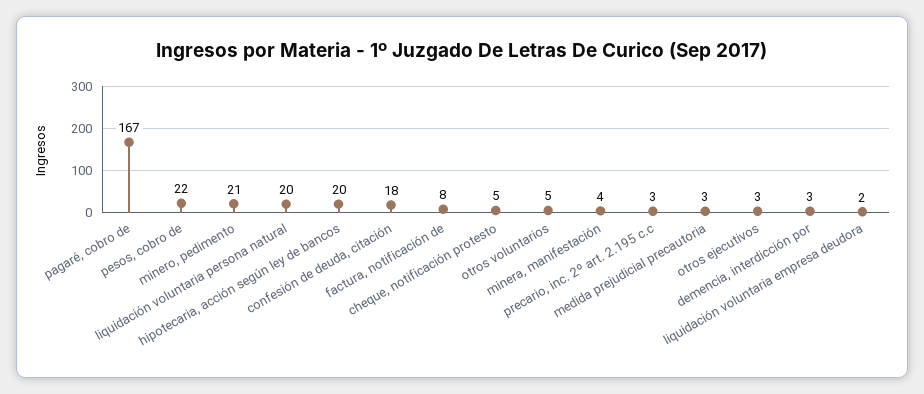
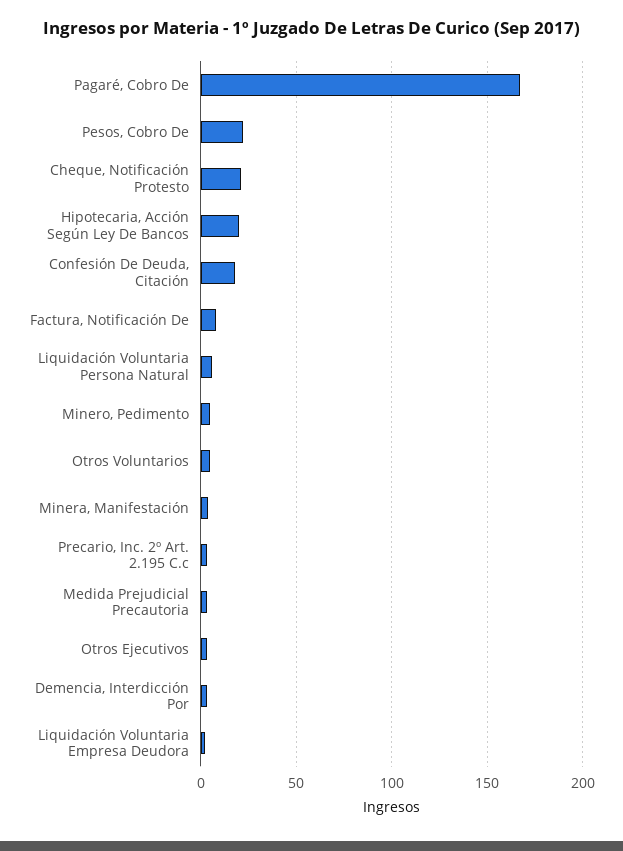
minero, pedimento: 21 -> 5
liquidación voluntaria persona natural: 20 -> 5
cheque, notificación protesto: 5 -> 20

